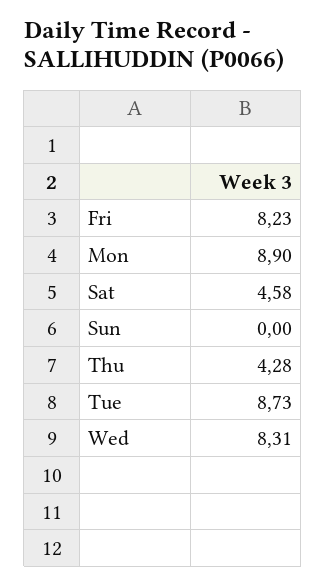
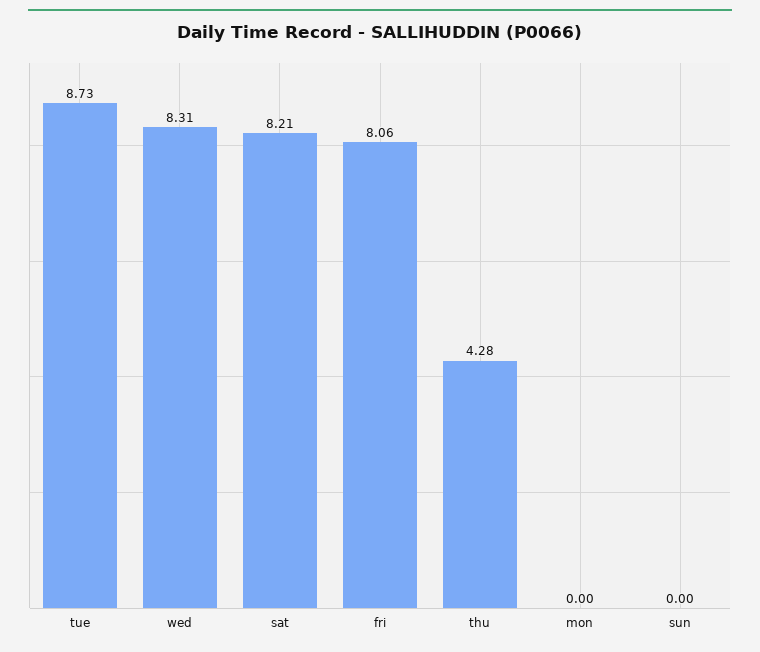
Fri: 8.23 -> 8.06
Mon: 8.9 -> 0
Sat: 4.58 -> 8.21

